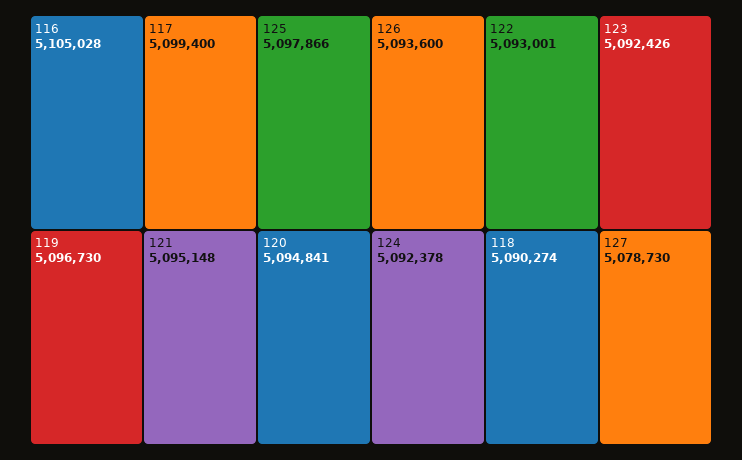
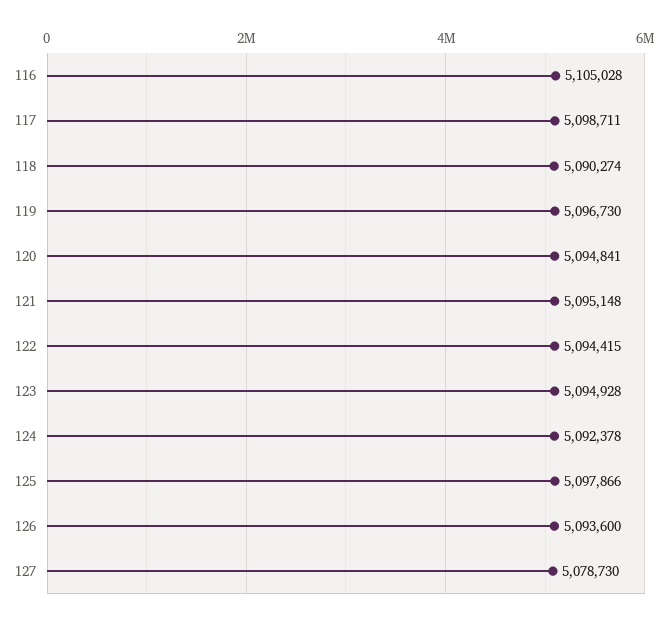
117: 5099400 -> 5098711
122: 5093001 -> 5094415
123: 5092426 -> 5094928

